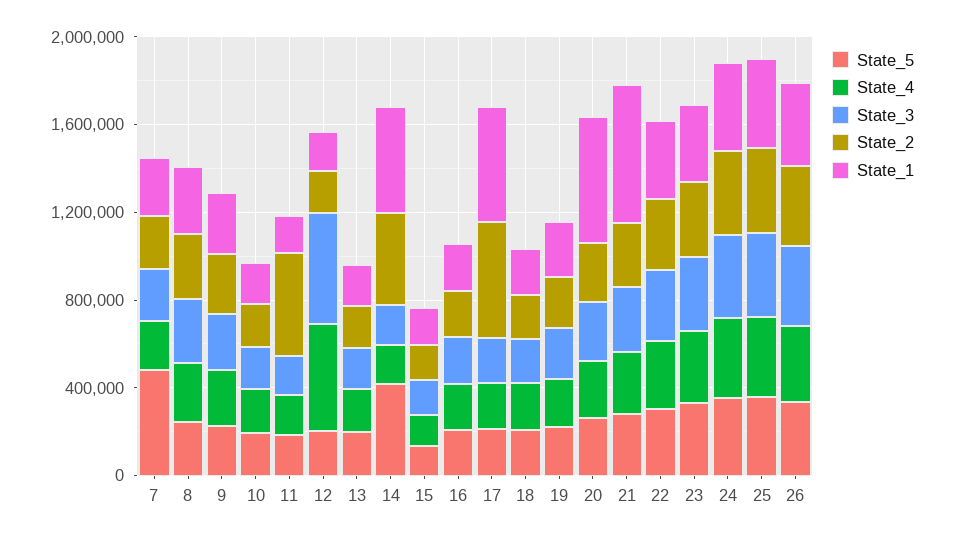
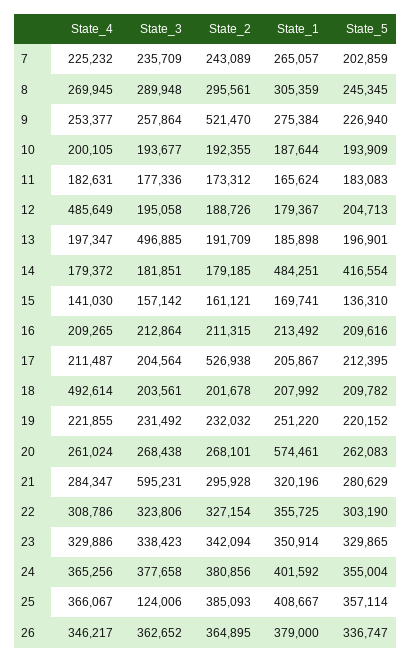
State_5, 7: 500000 -> 202859
State_2, 9: 300000 -> 521470
State_2, 11: 500000 -> 173312
State_3, 12: 500000 -> 195058
State_3, 13: 200000 -> 496885
State_2, 14: 400000 -> 179185
State_1, 17: 500000 -> 205867
State_4, 18: 200000 -> 492614
State_3, 21: 300000 -> 595231
State_1, 21: 600000 -> 320196
State_3, 25: 400000 -> 124006

